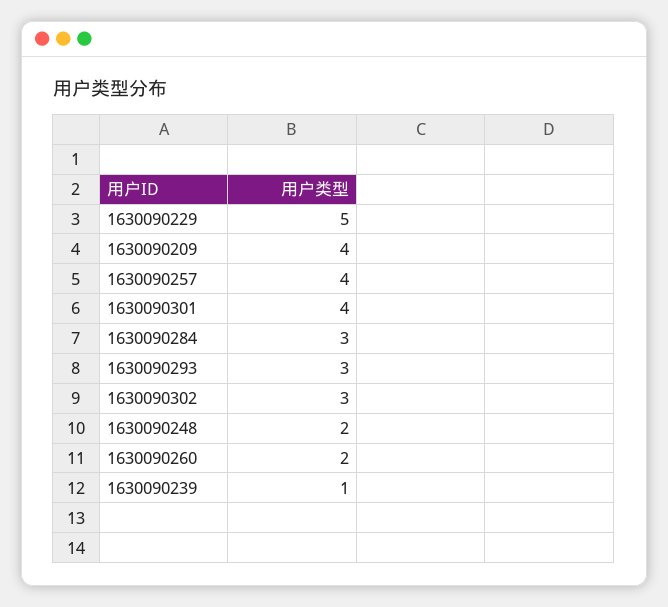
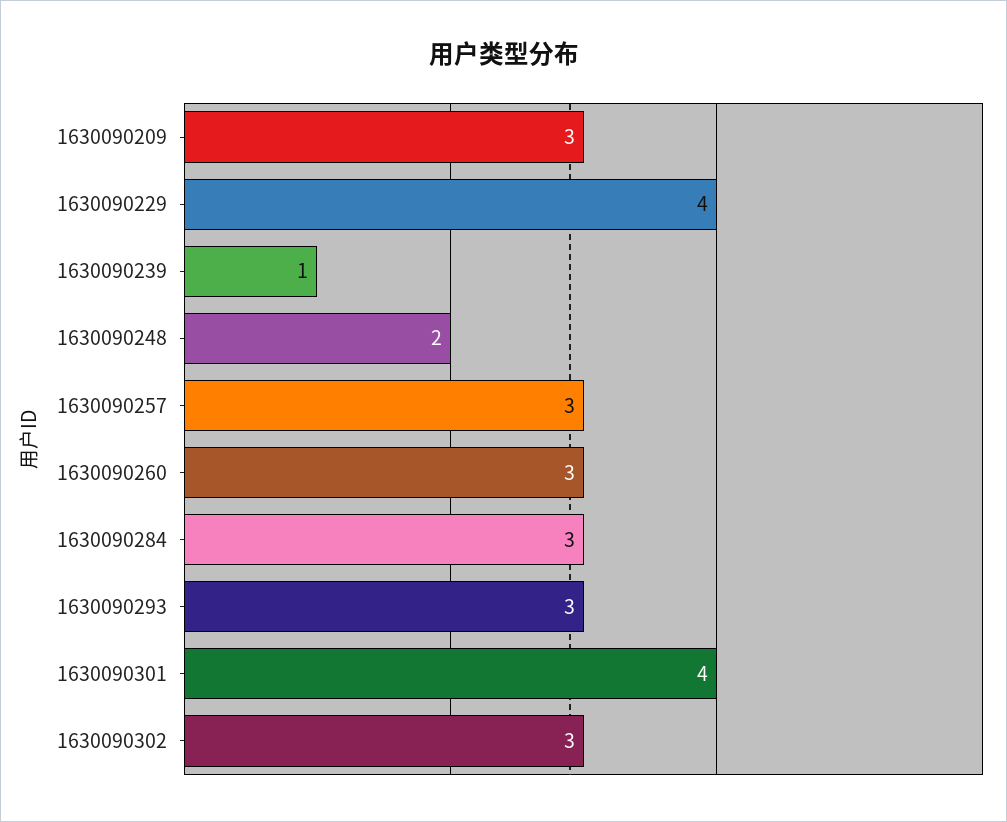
1630090229: 5 -> 4
1630090209: 4 -> 3
1630090257: 4 -> 3
1630090260: 2 -> 3

